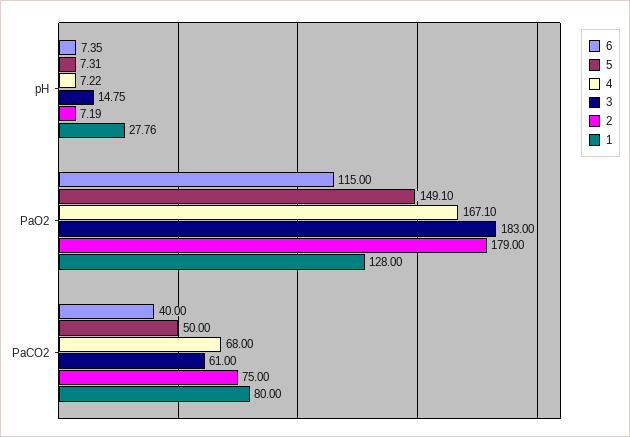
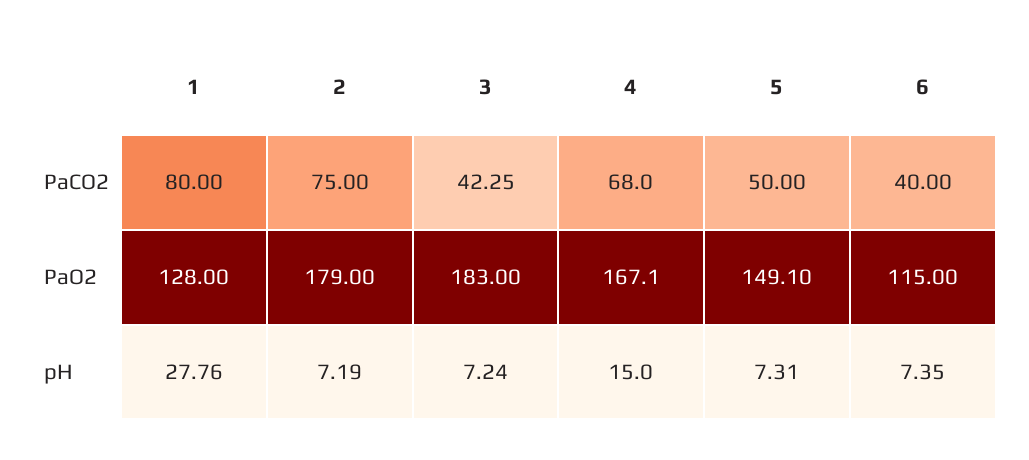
4, pH: 7.22 -> 15
3, pH: 14.75 -> 7.24
3, PaCO2: 61 -> 42.25

